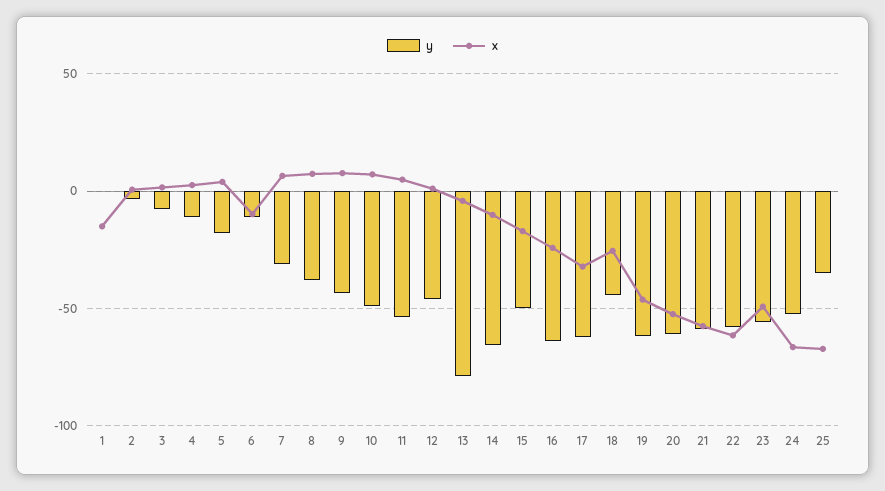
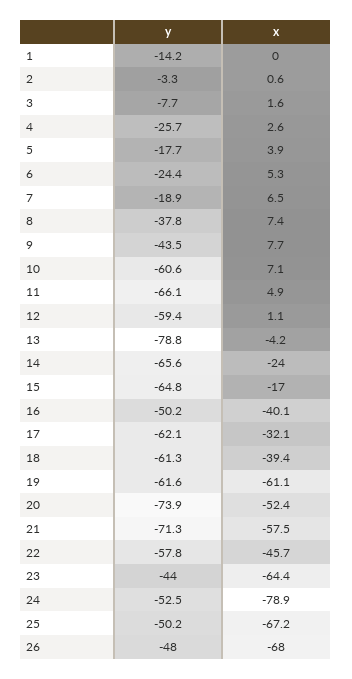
y, 1: 0 -> -14.2
x, 1: -15 -> 0
y, 4: -10 -> -25.7
y, 6: -10 -> -24.4
x, 6: -10 -> 5.3
y, 7: -30 -> -18.9
y, 10: -50 -> -60.6
y, 11: -55 -> -66.1
y, 12: -45 -> -59.4
x, 14: -10 -> -24
y, 15: -50 -> -64.8
y, 16: -65 -> -50.2
x, 16: -25 -> -40.1
y, 18: -45 -> -61.3
x, 18: -25 -> -39.4
x, 19: -45 -> -61.1
y, 20: -60 -> -73.9
y, 21: -60 -> -71.3
x, 22: -60 -> -45.7
y, 23: -55 -> -44
x, 23: -50 -> -64.4
x, 24: -65 -> -78.9
y, 25: -35 -> -50.2
y, 26: none -> -48
x, 26: none -> -68

